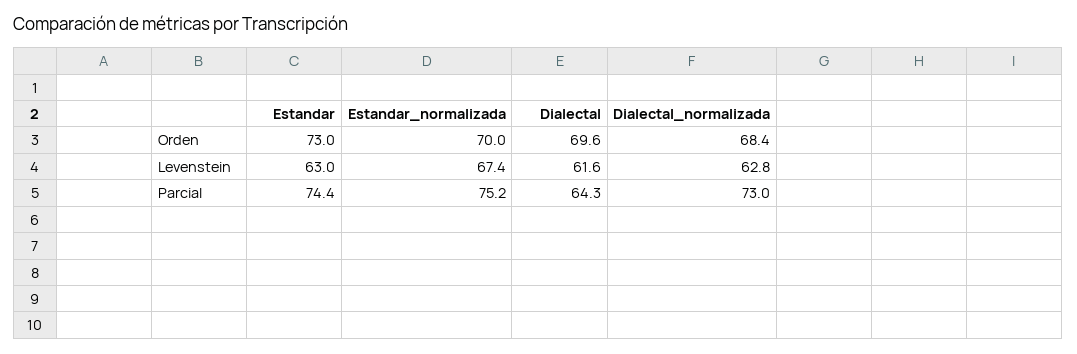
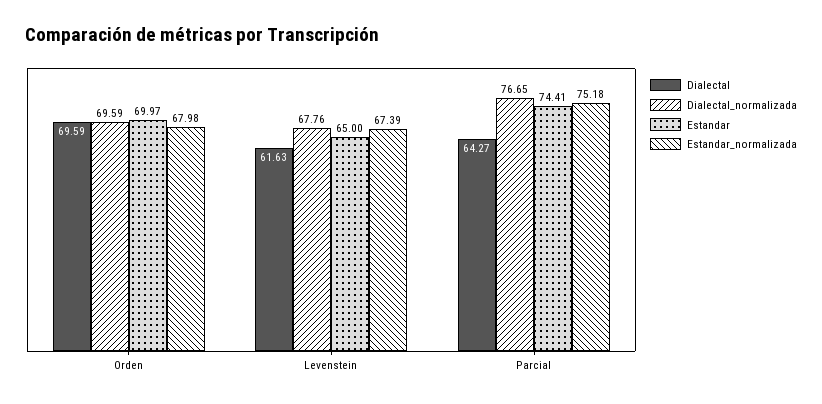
Estandar, Orden: 73 -> 69.97
Estandar_normalizada, Orden: 70 -> 67.98
Dialectal_normalizada, Orden: 68.4 -> 69.59
Estandar, Levenstein: 63 -> 65
Dialectal_normalizada, Levenstein: 62.8 -> 67.76
Dialectal_normalizada, Parcial: 73 -> 76.65

